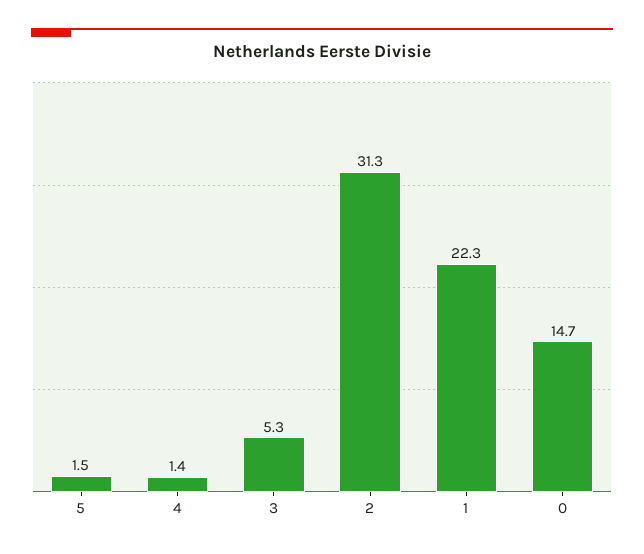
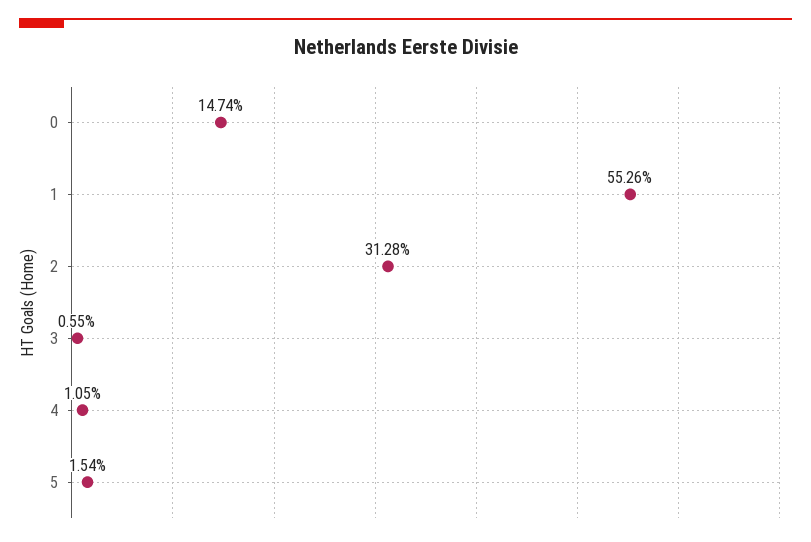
4: 1.4 -> 1.05
3: 5.3 -> 0.55
1: 22.3 -> 55.26

